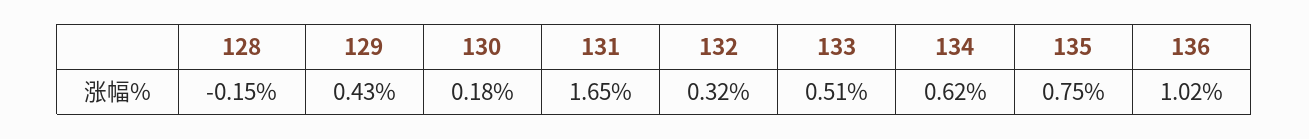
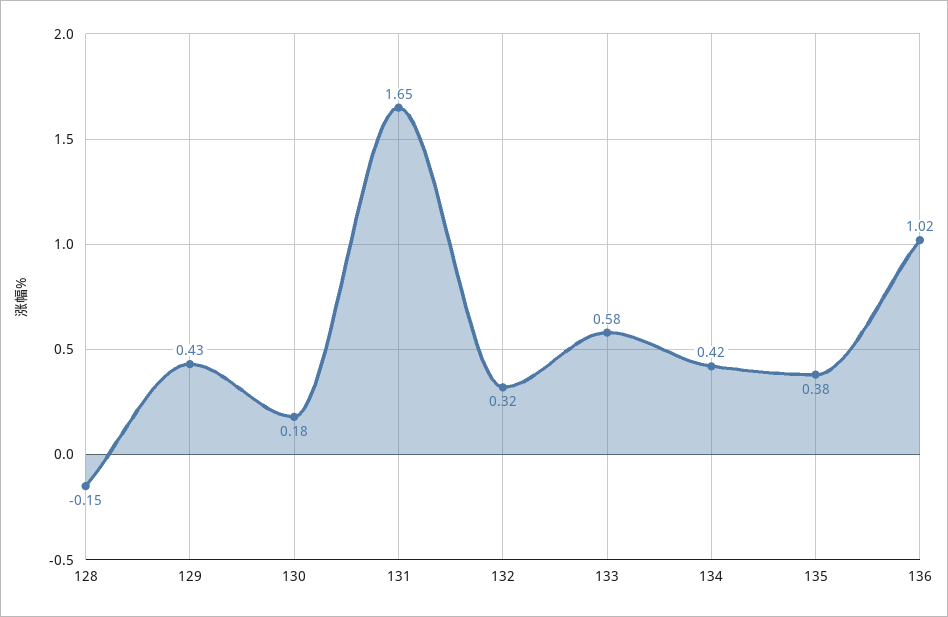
133: 0.51 -> 0.58
134: 0.62 -> 0.42
135: 0.75 -> 0.38

